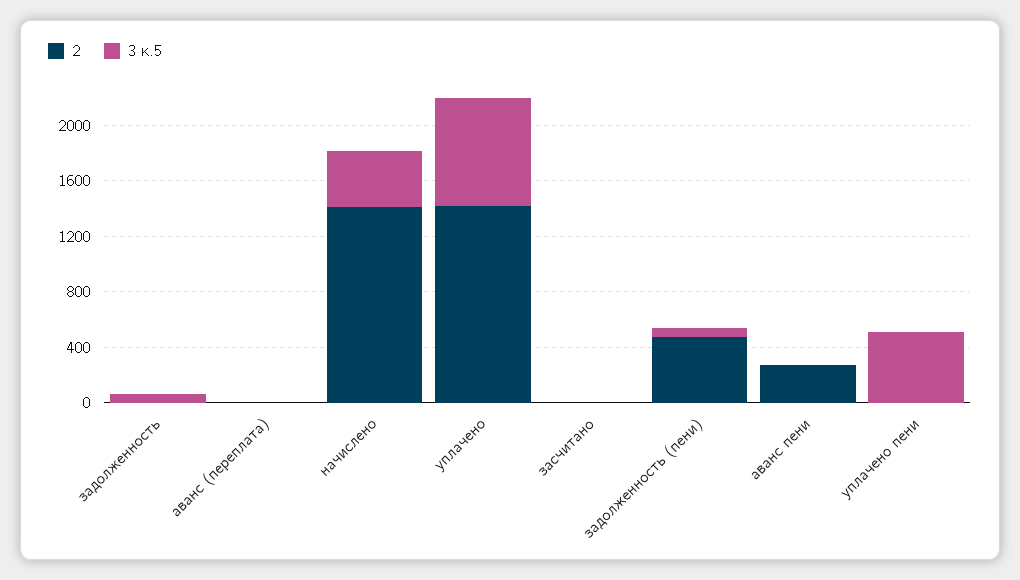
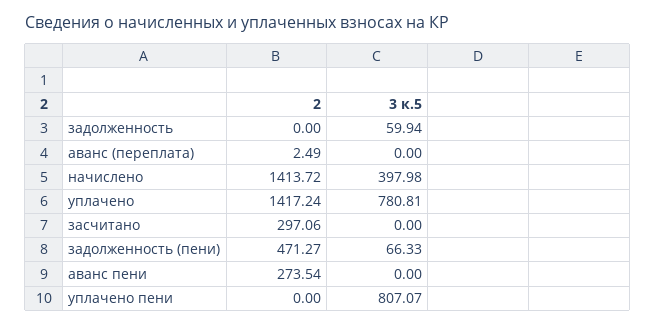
2, засчитано: 0 -> 297.06
3 к.5, уплачено пени: 500 -> 807.07

